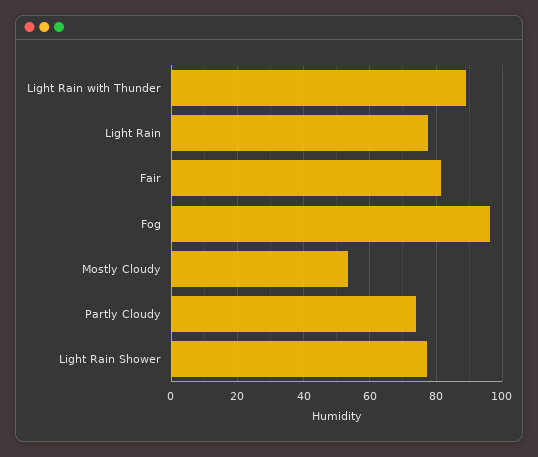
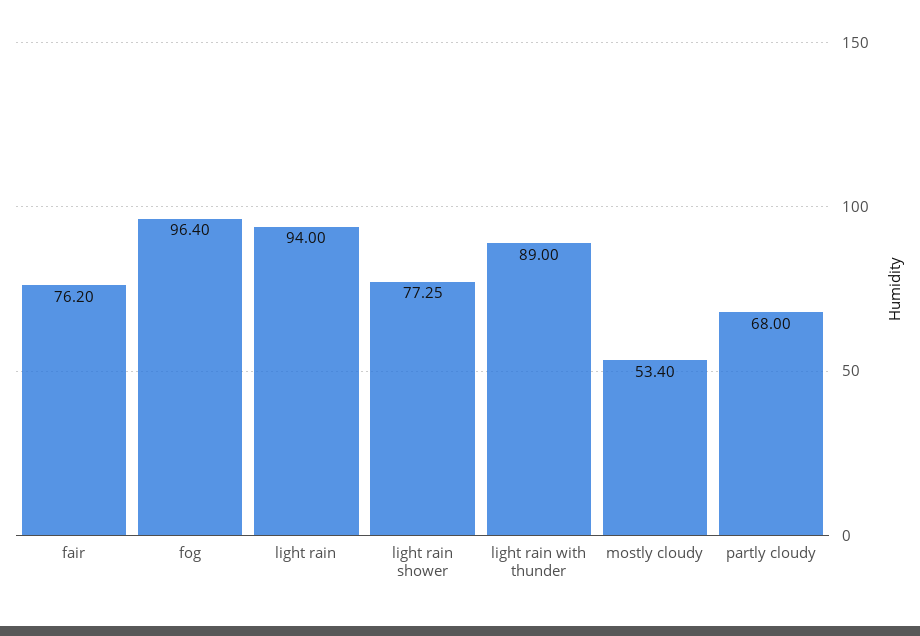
Light Rain: 78 -> 94
Fair: 82 -> 76.2
Partly Cloudy: 74 -> 68

